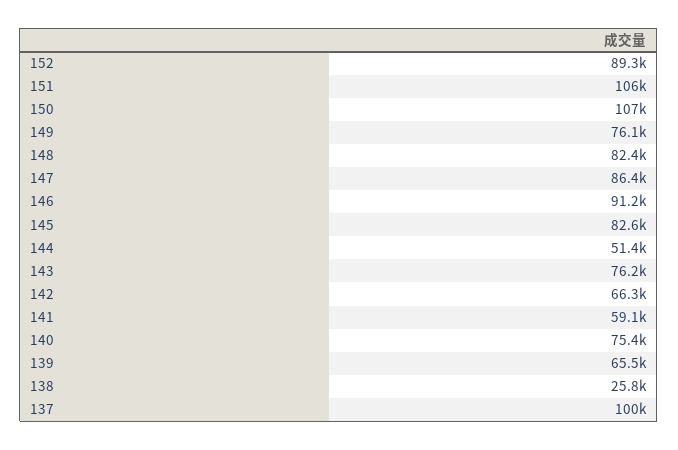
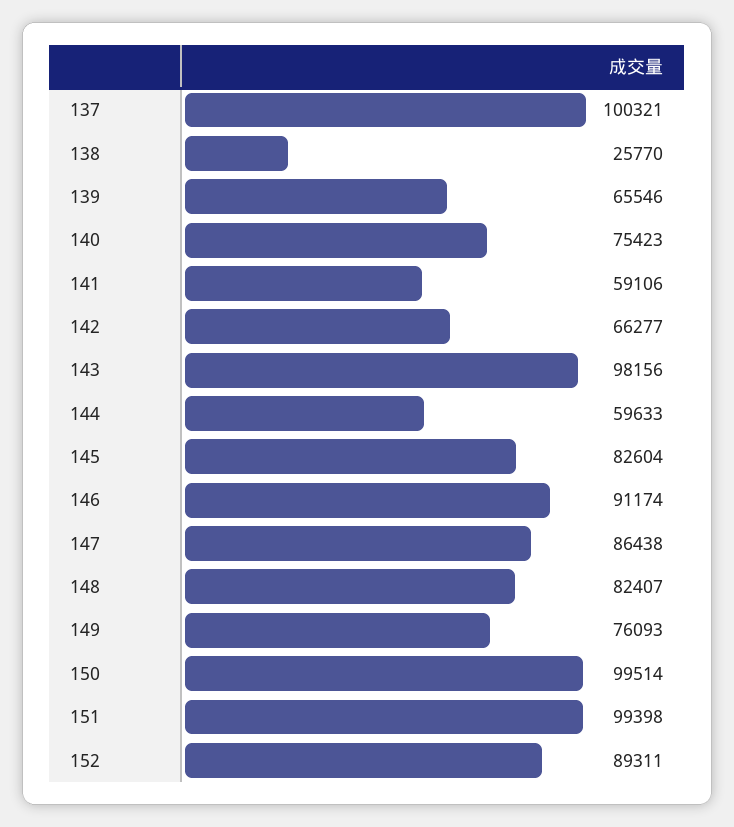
151: 106000 -> 99398
150: 107000 -> 99514
144: 51400 -> 59633
143: 76200 -> 98156

